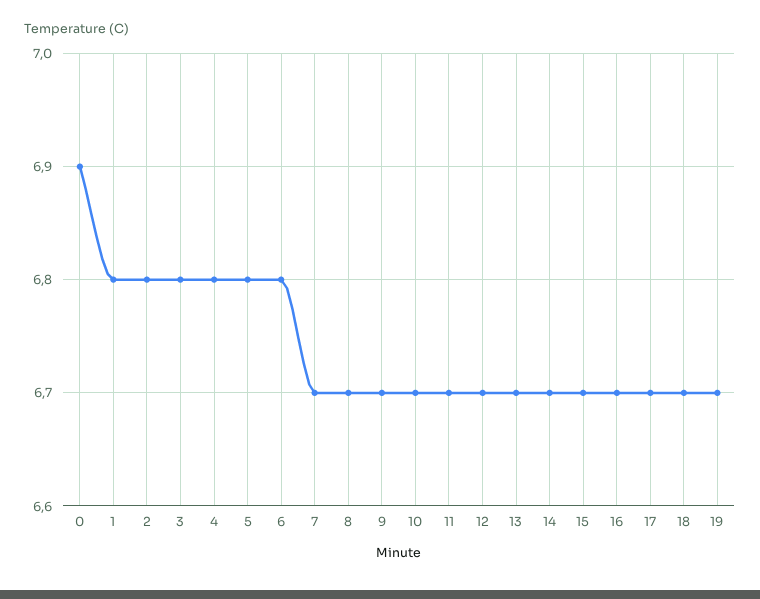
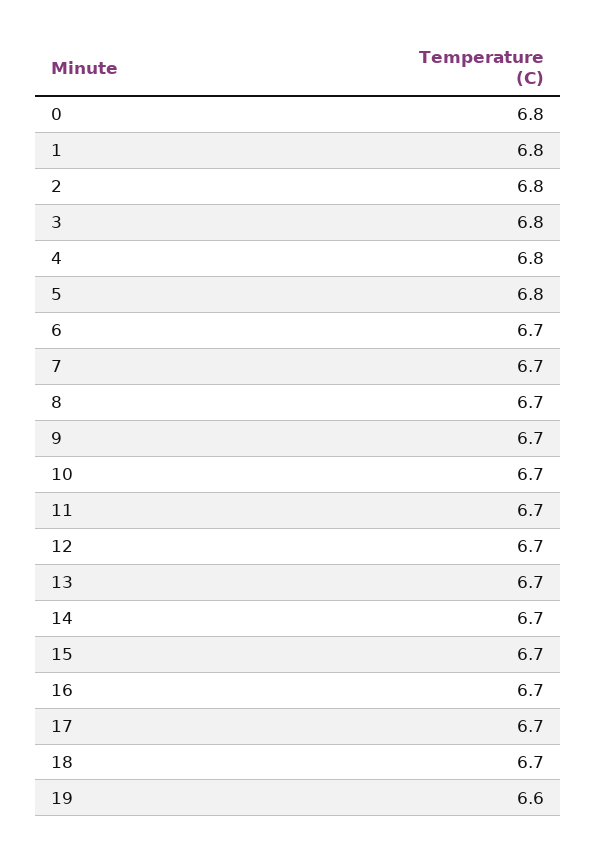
0: 6.9 -> 6.8
6: 6.8 -> 6.7
19: 6.7 -> 6.6

